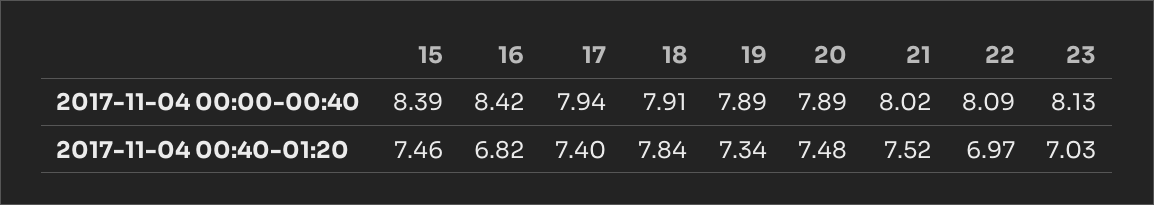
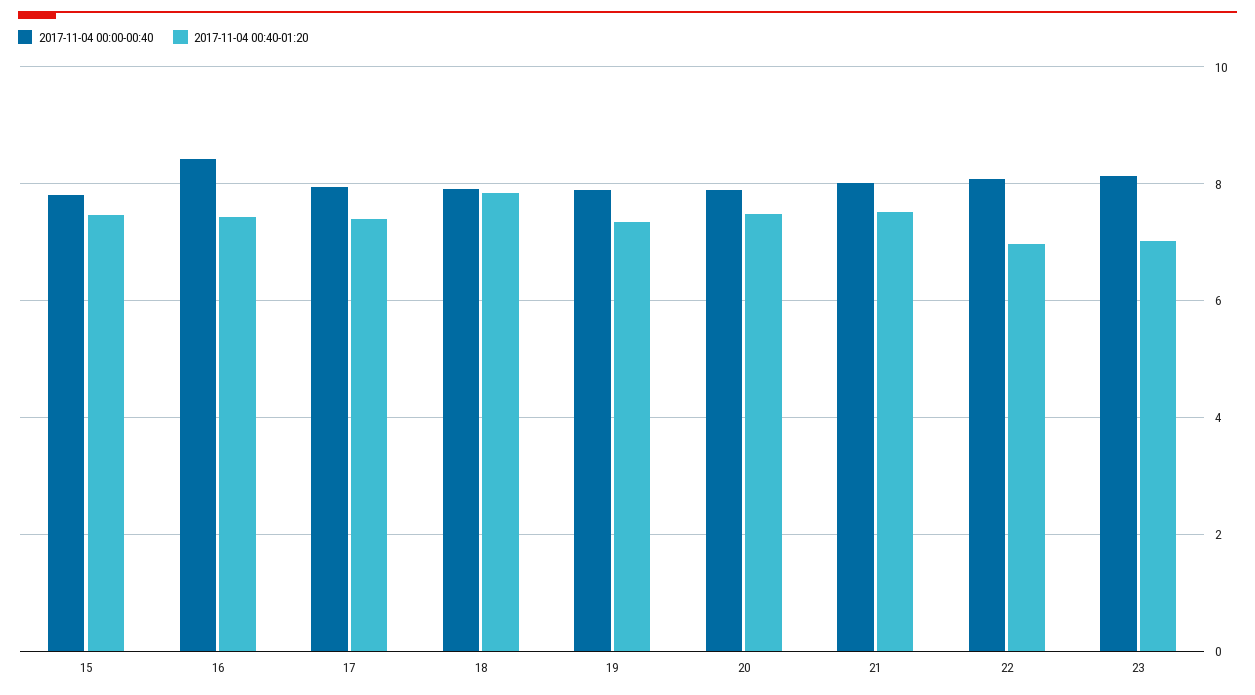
2017-11-04 00:00-00:40, 15: 8.39 -> 7.8
2017-11-04 00:40-01:20, 16: 6.82 -> 7.4

